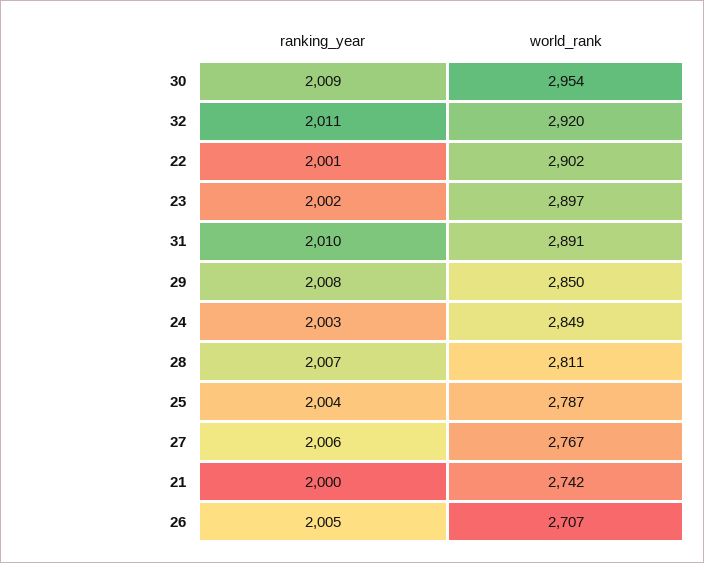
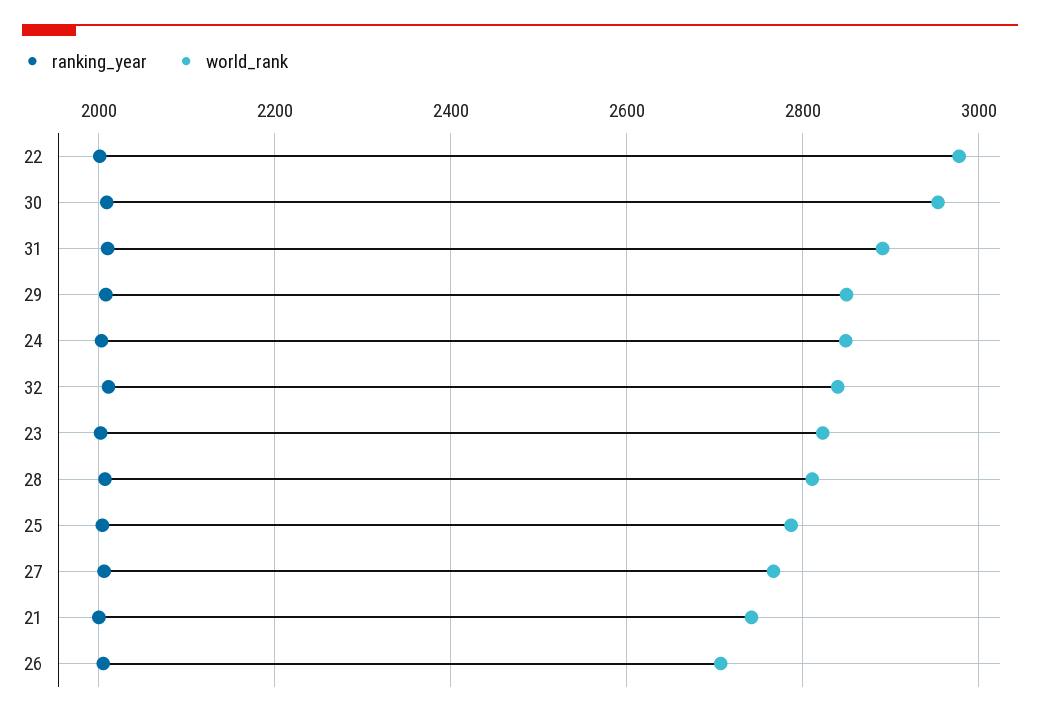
world_rank, 32: 2920 -> 2840
world_rank, 22: 2902 -> 2980
world_rank, 23: 2897 -> 2820

